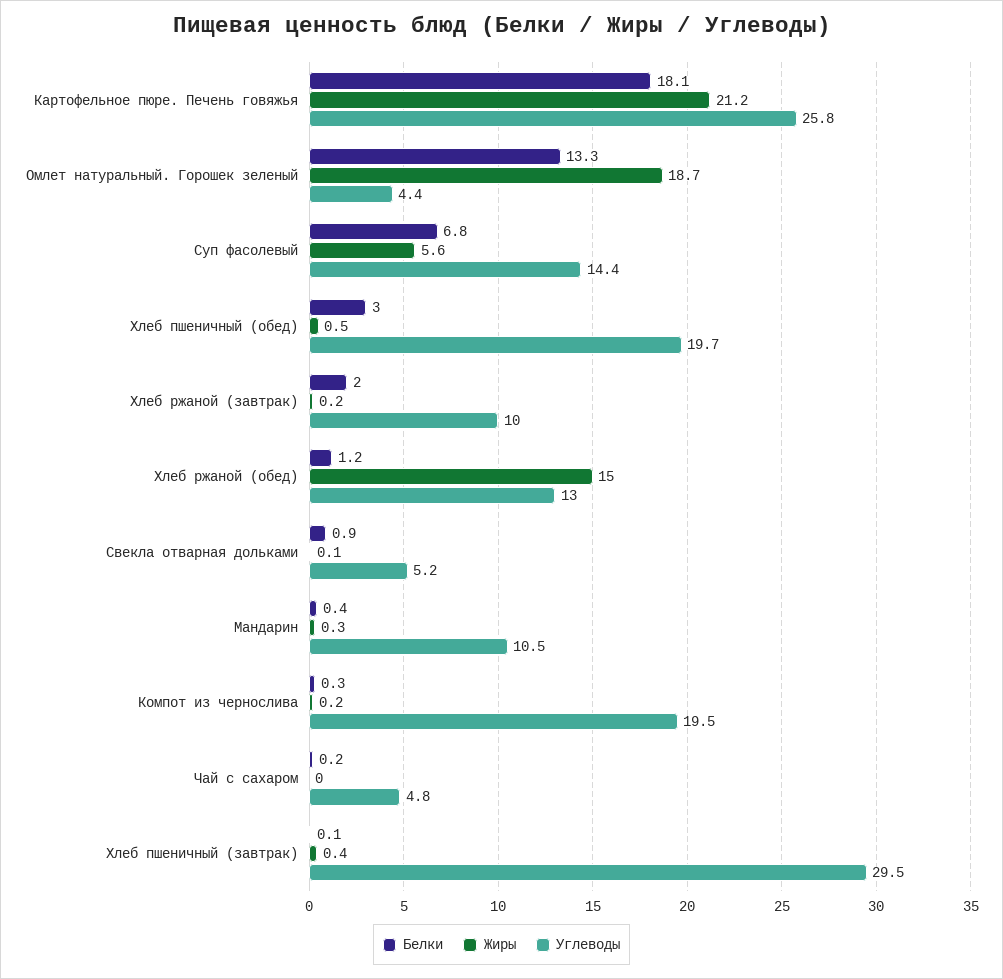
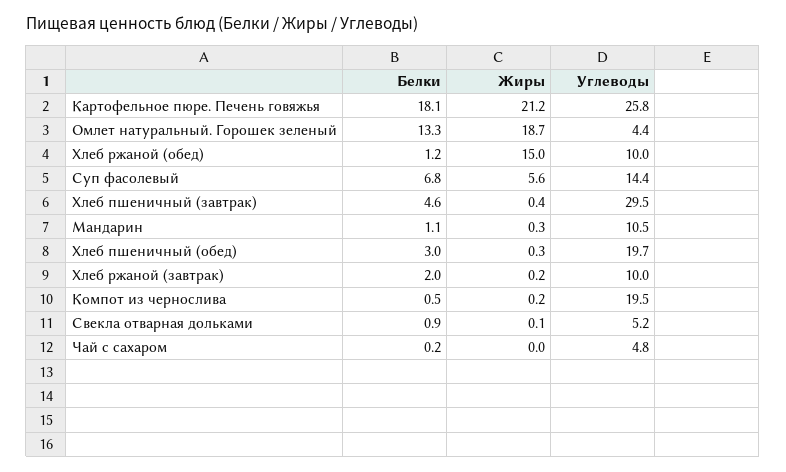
Жиры, Хлеб пшеничный (обед): 0.5 -> 0.3
Углеводы, Хлеб ржаной (обед): 13 -> 10
Белки, Мандарин: 0.4 -> 1.1
Белки, Компот из чернослива: 0.3 -> 0.5
Белки, Хлеб пшеничный (завтрак): 0.1 -> 4.6

